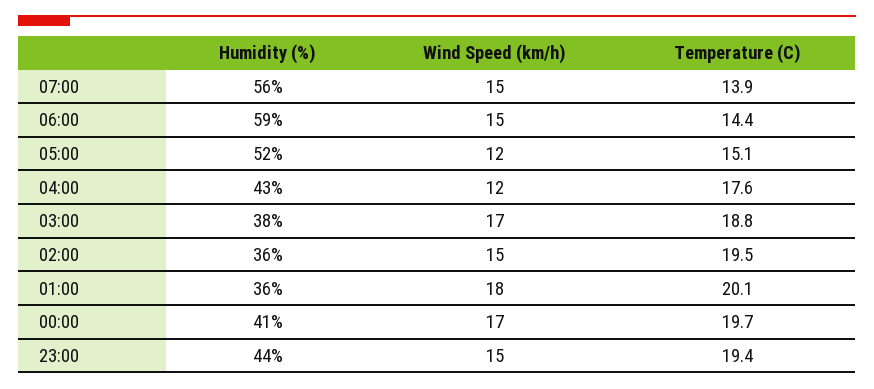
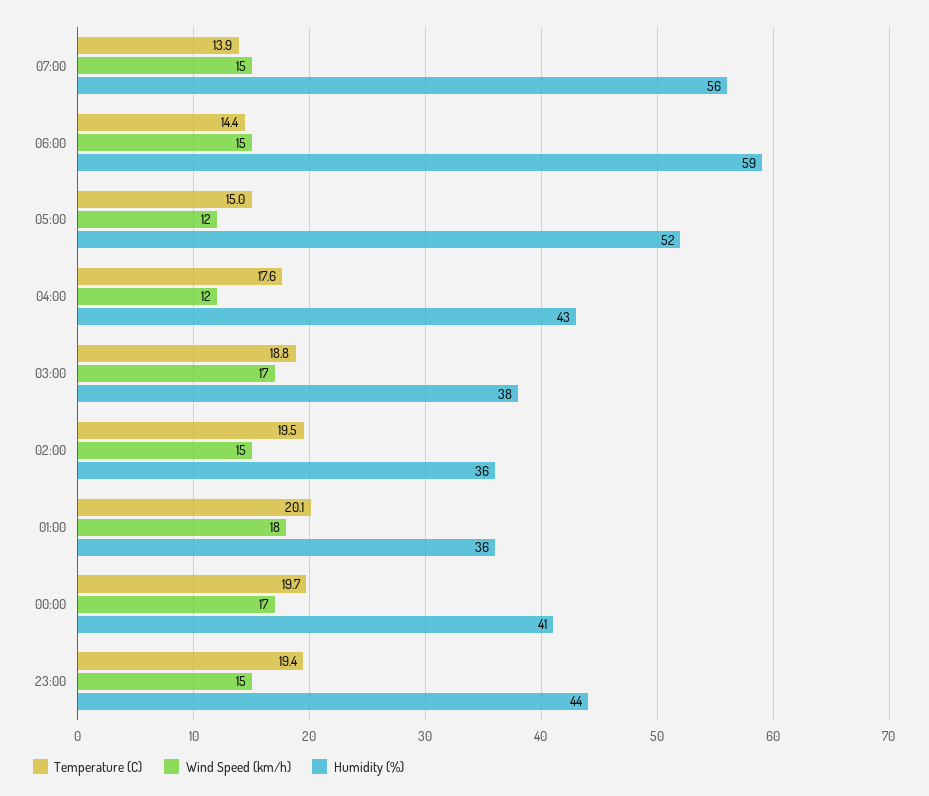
Temperature (C), 05:00: 15.1 -> 15

